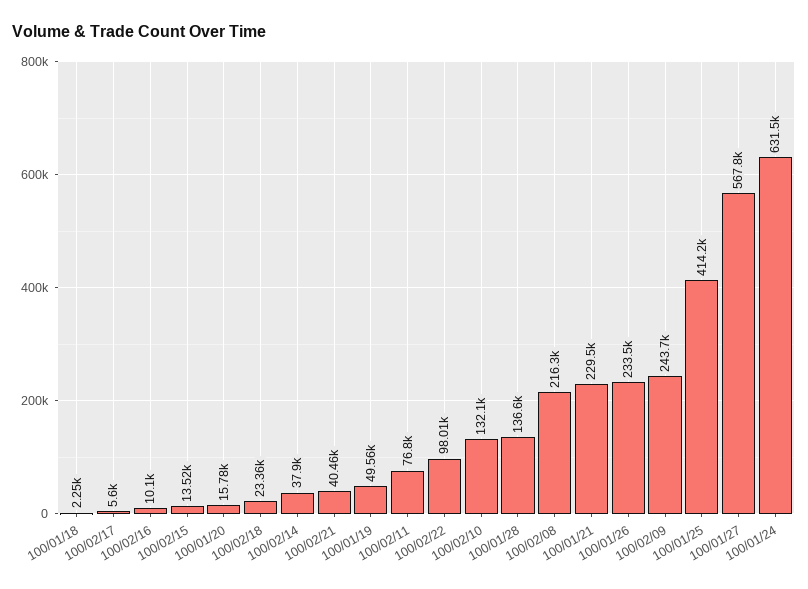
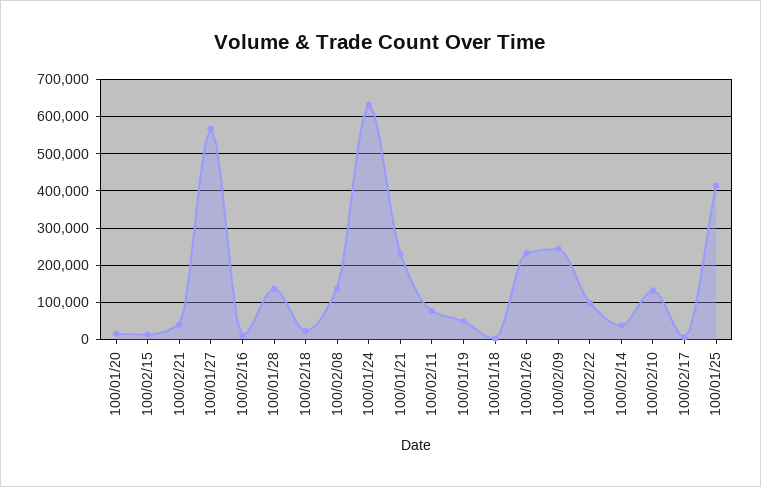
100/02/08: 216300 -> 140000

